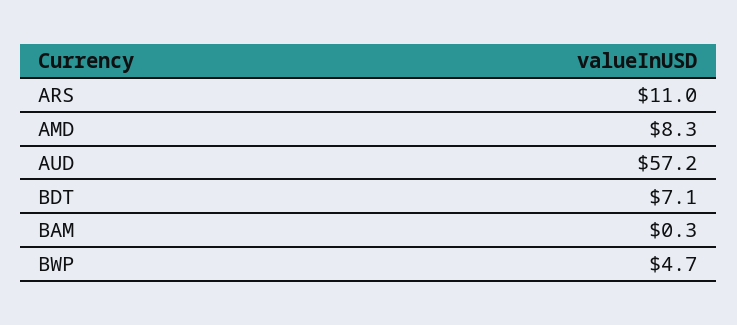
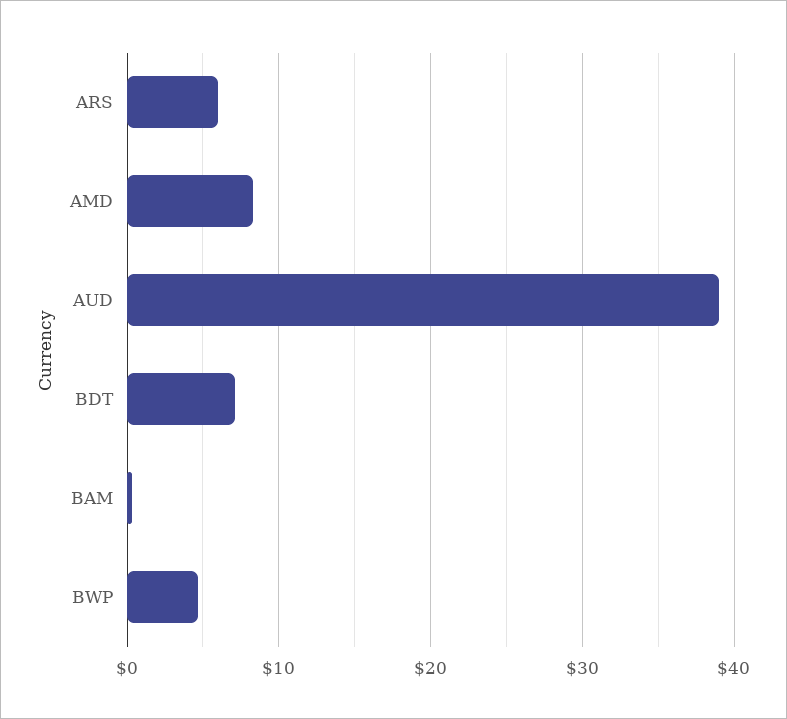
ARS: 11 -> 6
AUD: 57.2 -> 39

